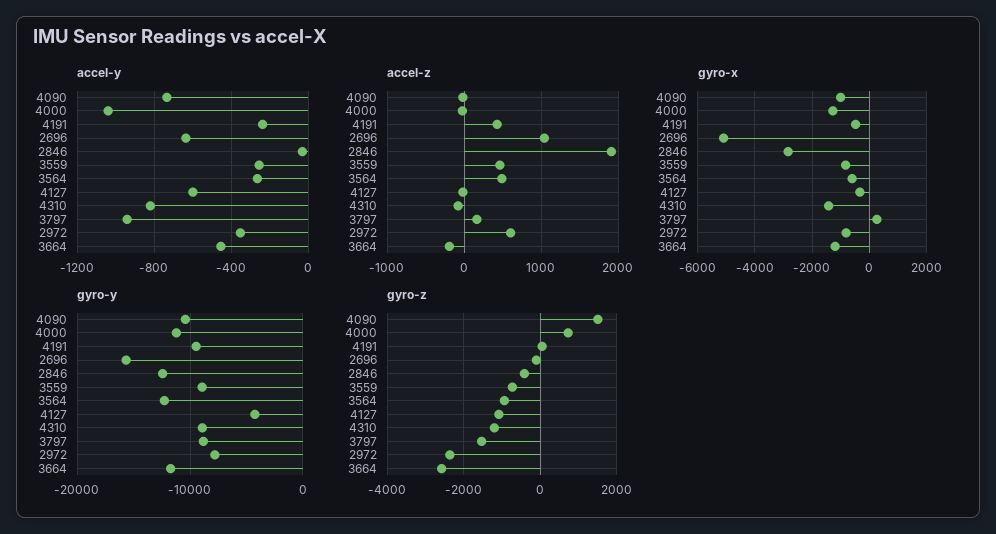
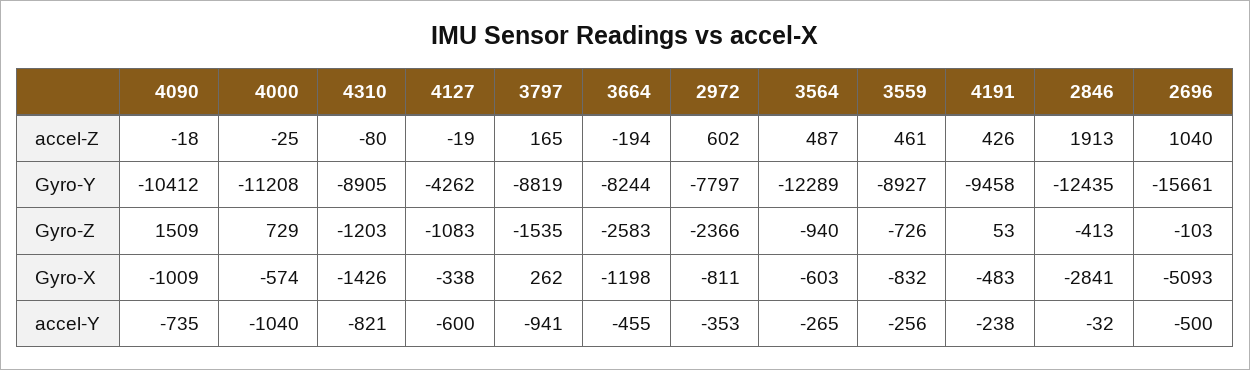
accel-y, 2696: -650 -> -500
gyro-x, 4000: -1250 -> -574
gyro-y, 3664: -12000 -> -8244

